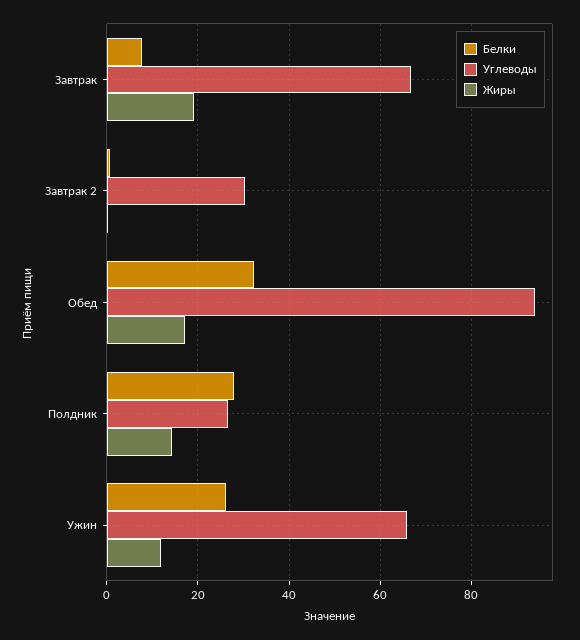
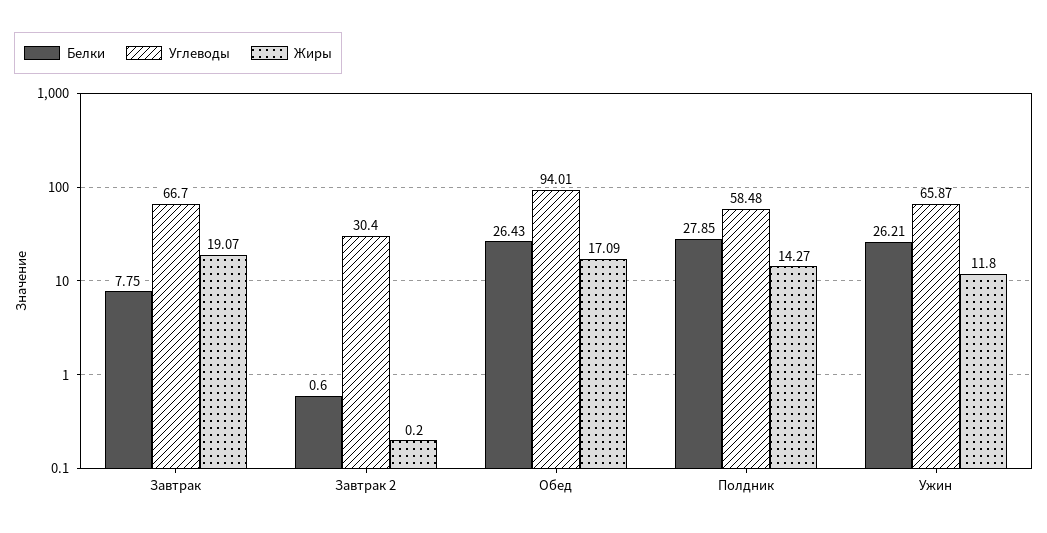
Белки, Обед: 32 -> 26.43
Углеводы, Полдник: 26 -> 58.48

